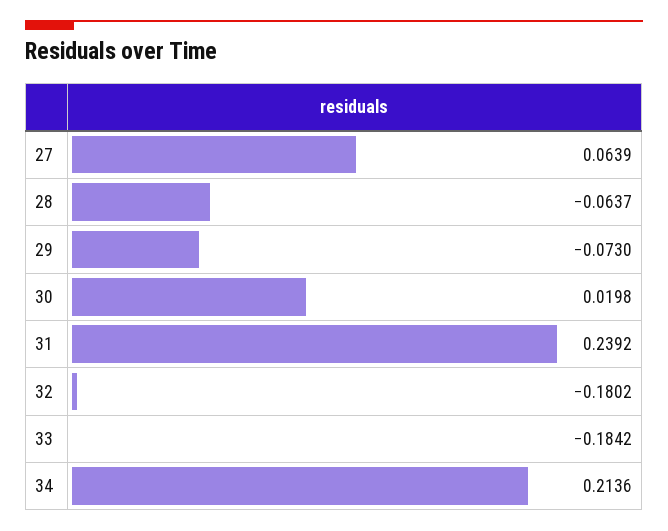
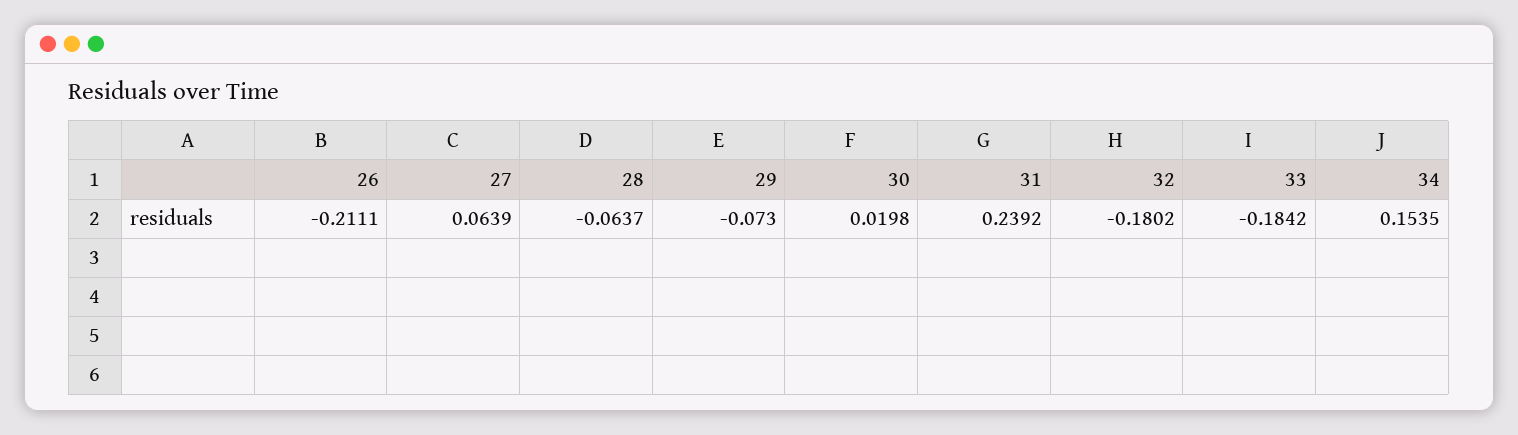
34: 0.2136 -> 0.1535
26: none -> -0.2111

